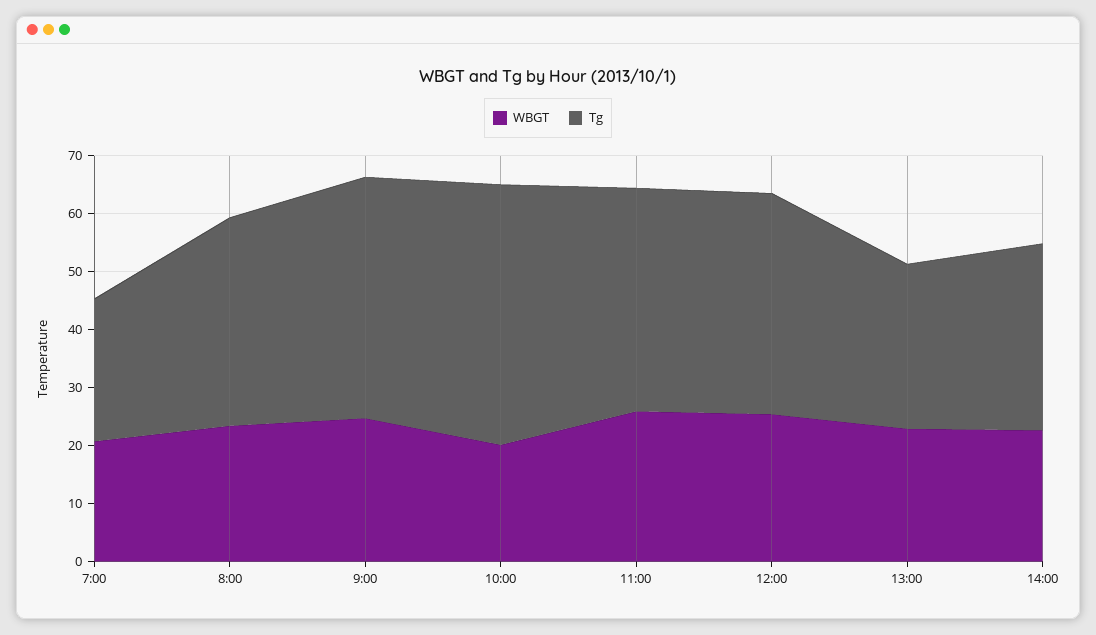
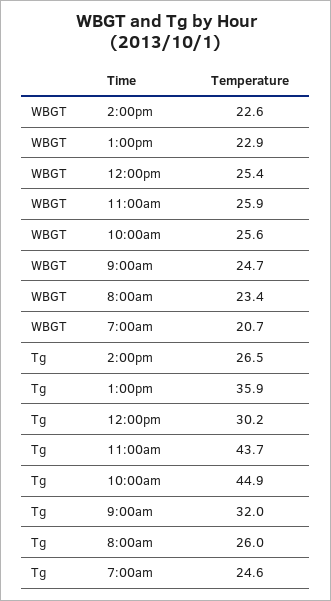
Tg, 8:00: 36 -> 26
Tg, 9:00: 42 -> 32
WBGT, 10:00: 20 -> 25.6
Tg, 11:00: 38 -> 43.7
Tg, 12:00: 38 -> 30.2
Tg, 13:00: 28 -> 35.9
Tg, 14:00: 32 -> 26.5

